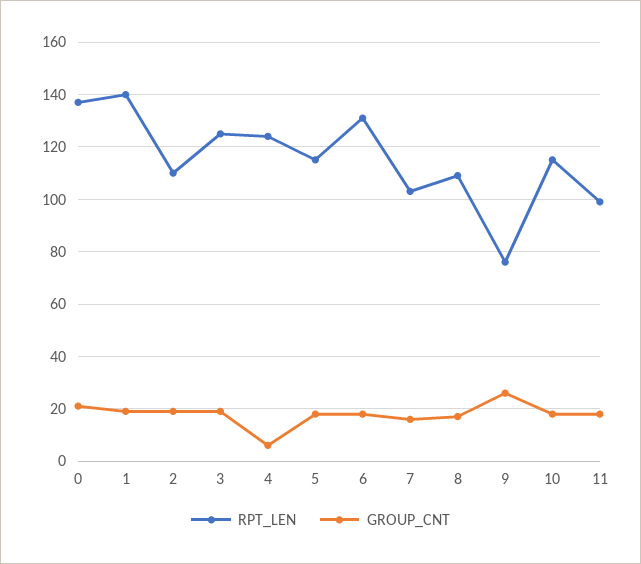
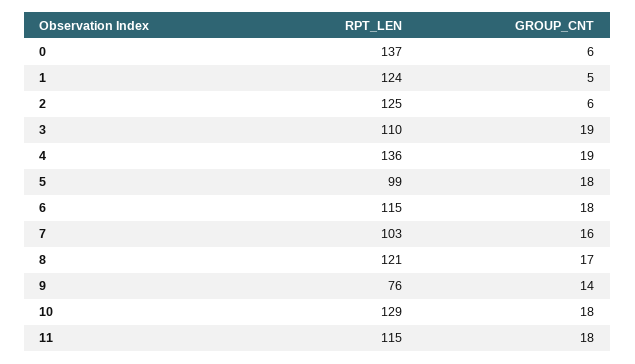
GROUP_CNT, 0: 20 -> 6
RPT_LEN, 1: 140 -> 124
GROUP_CNT, 1: 20 -> 5
RPT_LEN, 2: 110 -> 125
GROUP_CNT, 2: 20 -> 6
RPT_LEN, 3: 125 -> 110
RPT_LEN, 4: 125 -> 136
GROUP_CNT, 4: 5 -> 19
RPT_LEN, 5: 115 -> 99
RPT_LEN, 6: 130 -> 115
RPT_LEN, 8: 110 -> 121
GROUP_CNT, 9: 25 -> 14
RPT_LEN, 10: 115 -> 129
RPT_LEN, 11: 100 -> 115

